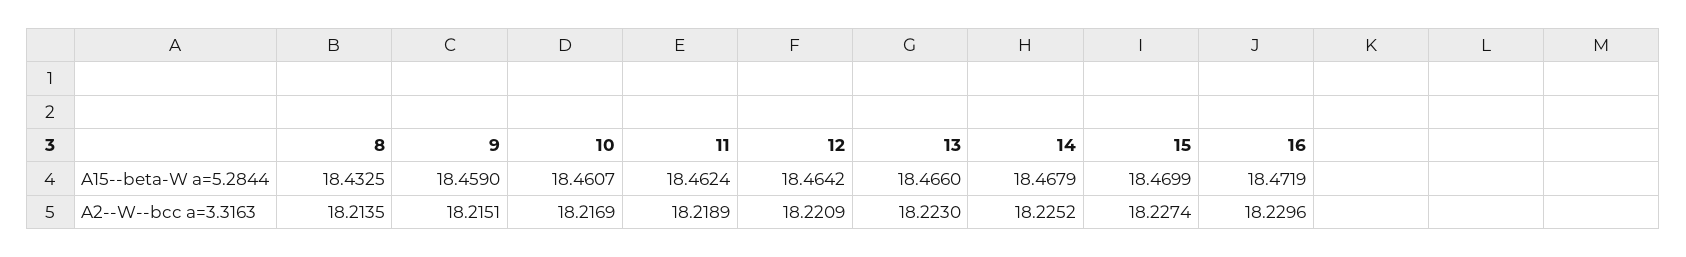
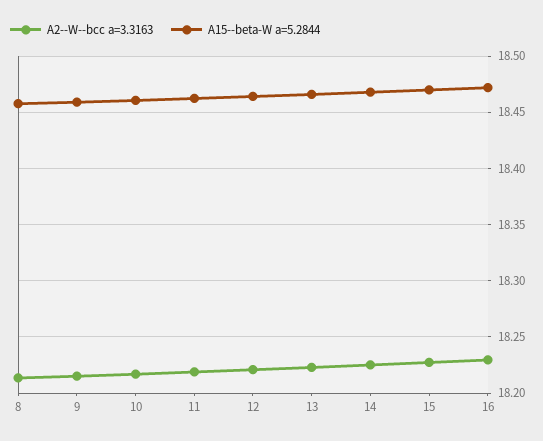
A15--beta-W a=5.2844, 8: 18.4325 -> 18.46

